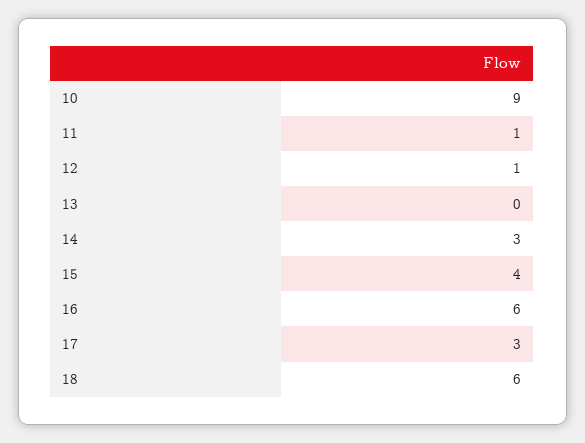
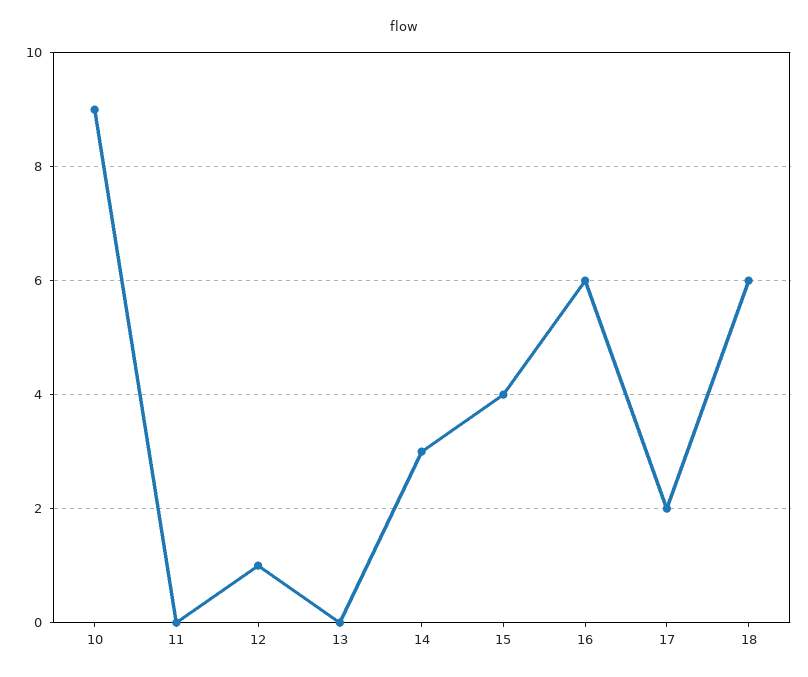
11: 1 -> 0
17: 3 -> 2

